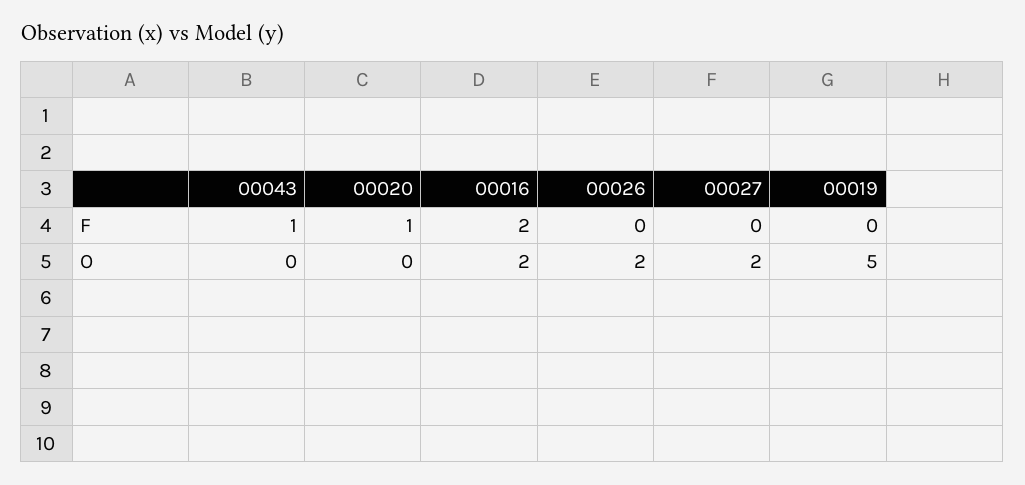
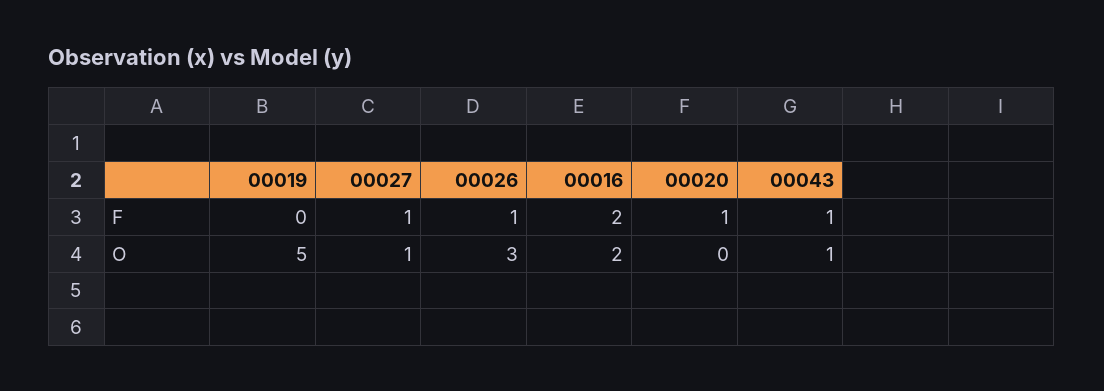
00026, F: 0 -> 1
00027, F: 0 -> 1
00043, O: 0 -> 1
00026, O: 2 -> 3
00027, O: 2 -> 1

